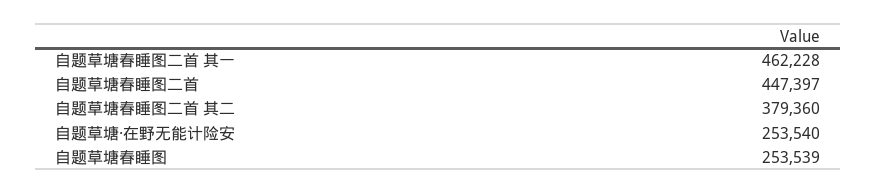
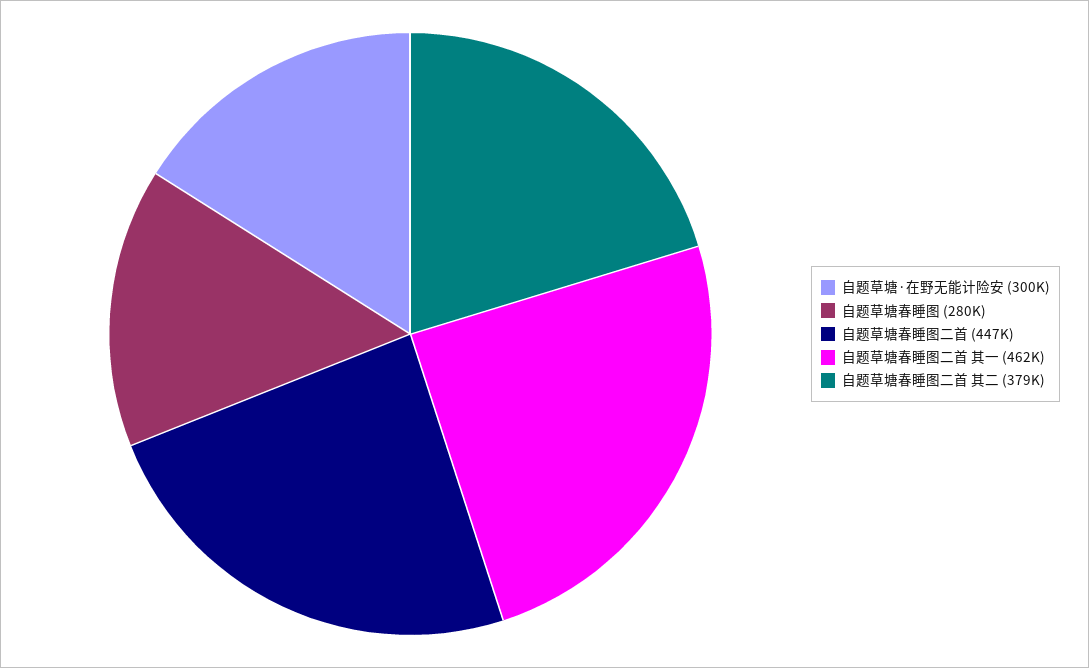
自题草塘·在野无能计险安: 253540 -> 300000
自题草塘春睡图: 253539 -> 280000

